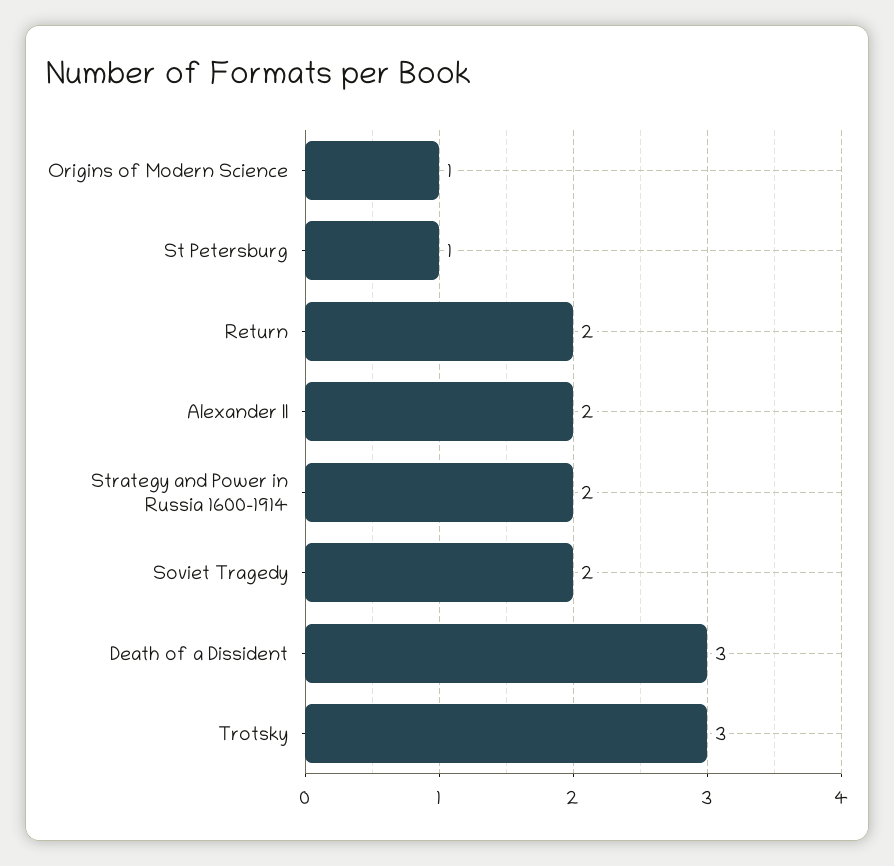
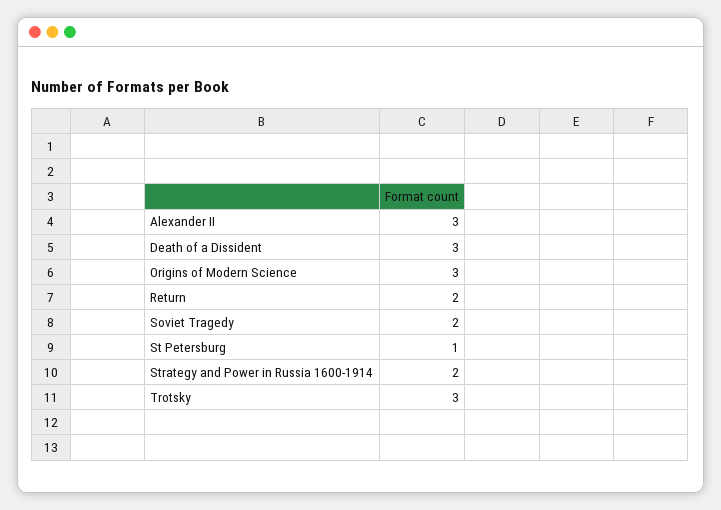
Origins of Modern Science: 1 -> 3
Alexander II: 2 -> 3

